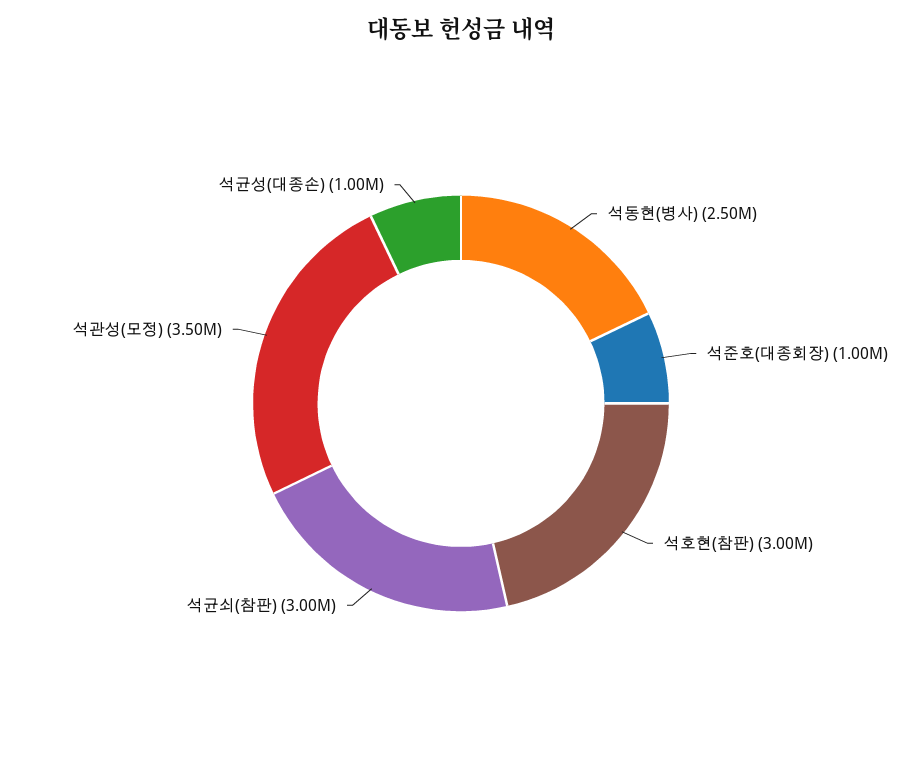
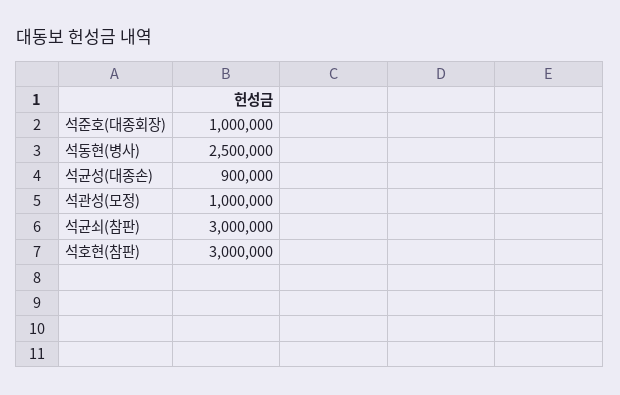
석관성(모정): 3500000 -> 1000000
석균성(대종손): 1000000 -> 900000

